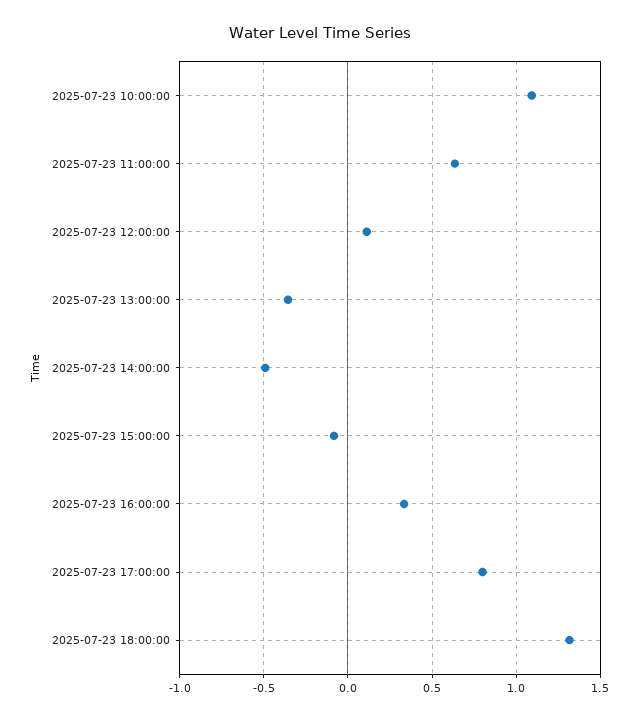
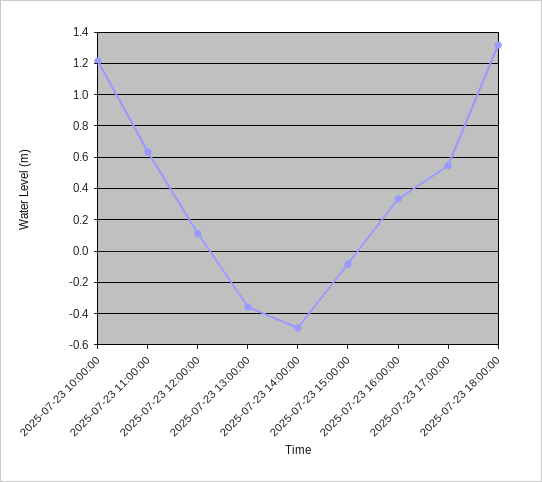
2025-07-23 10:00:00: 1.1 -> 1.2
2025-07-23 17:00:00: 0.8 -> 0.55

